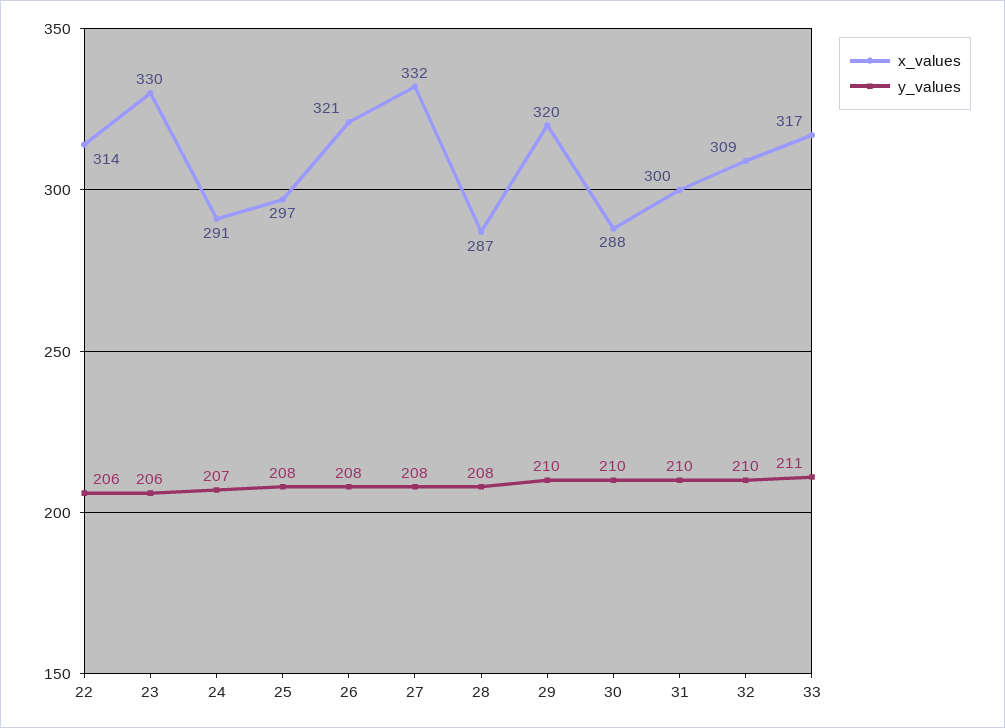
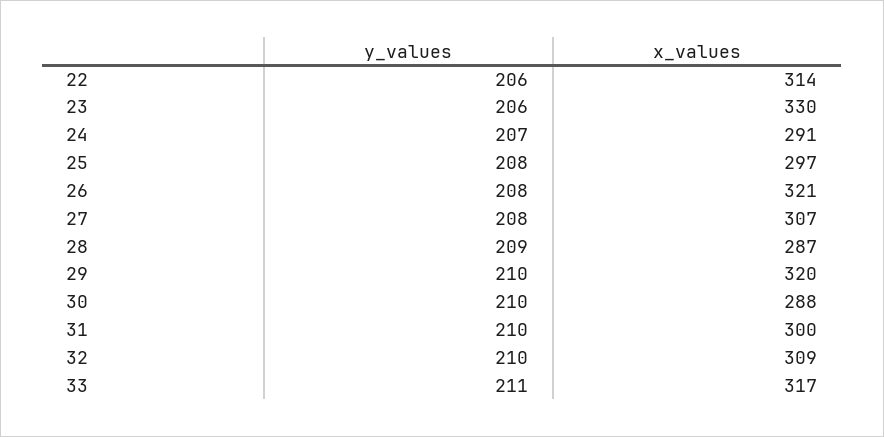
x_values, 27: 332 -> 307
y_values, 28: 208 -> 209

